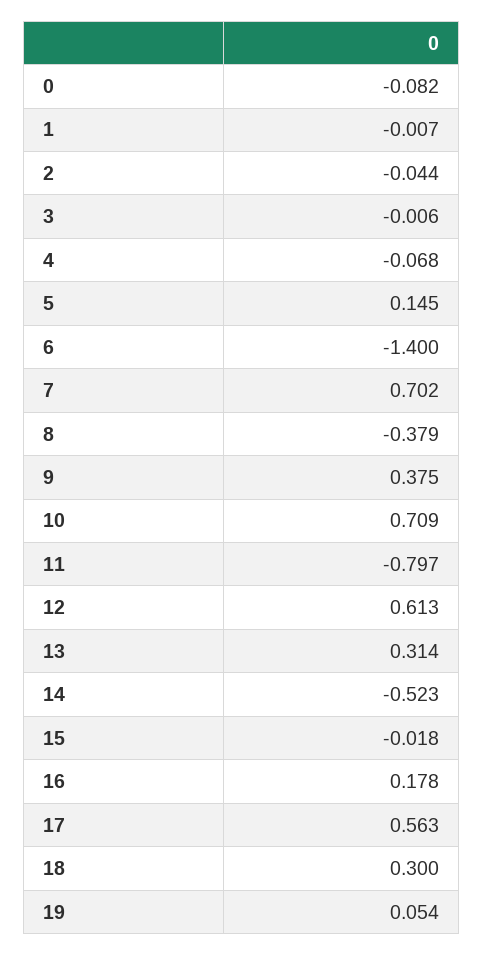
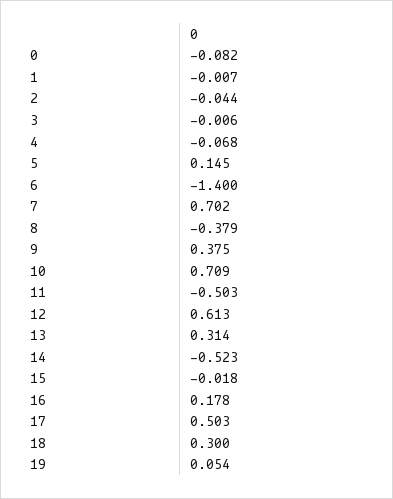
11: -0.797 -> -0.503
17: 0.563 -> 0.503

